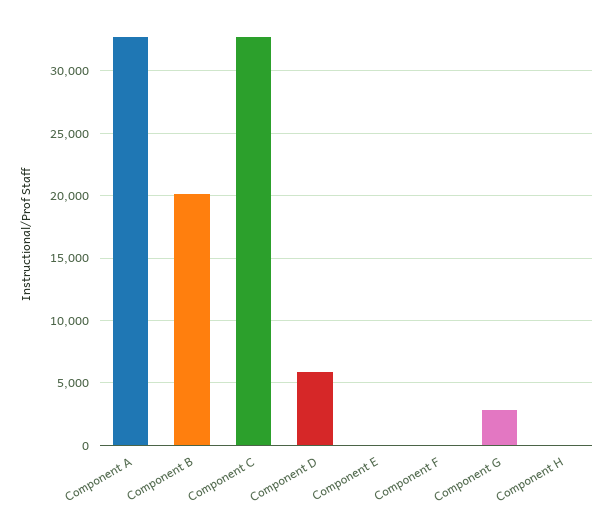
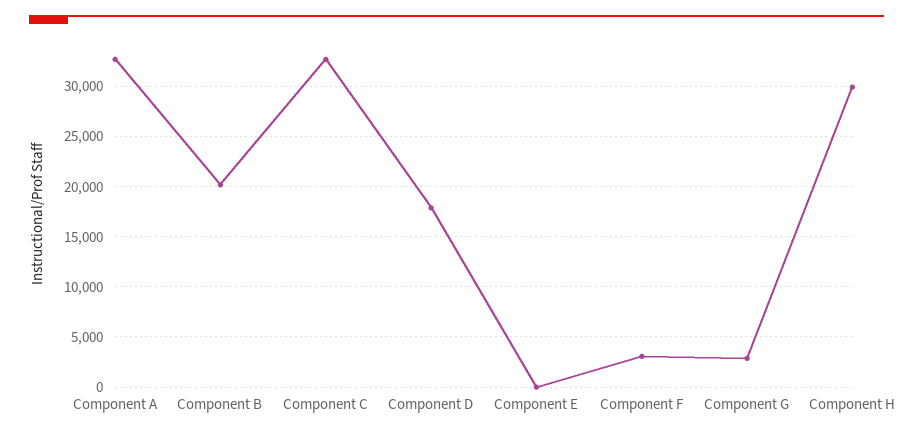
Component D: 6000 -> 18000
Component F: 0 -> 3000
Component H: 0 -> 30000

